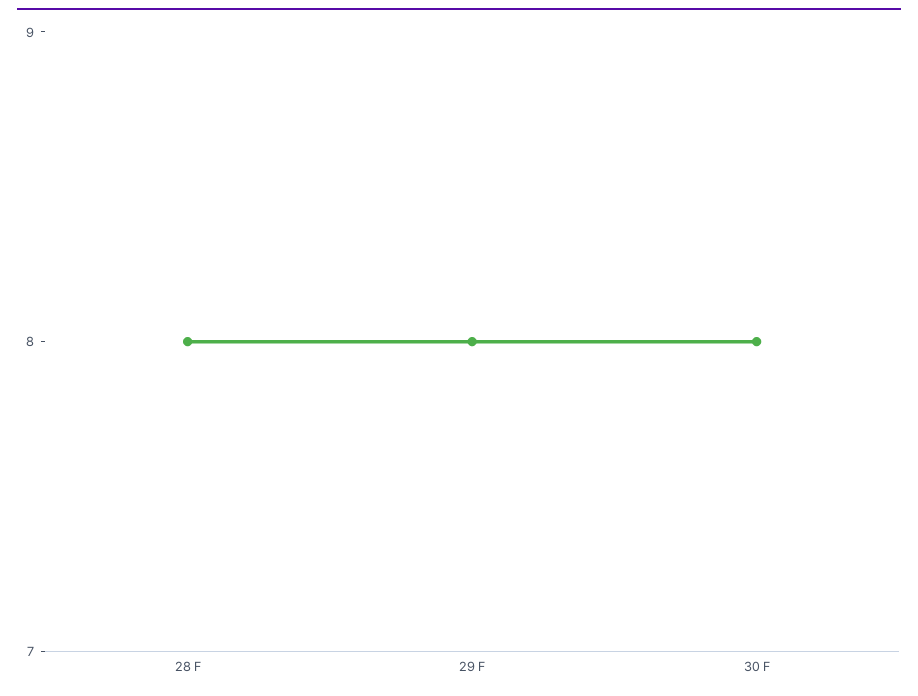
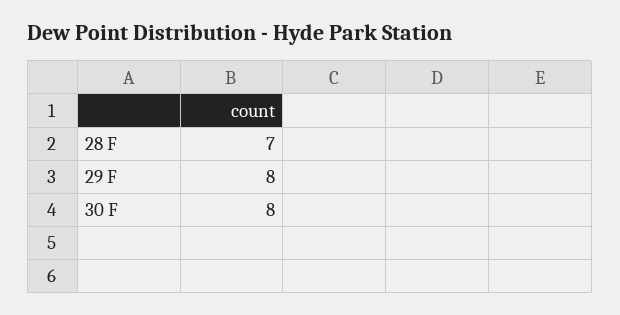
28 F: 8 -> 7

